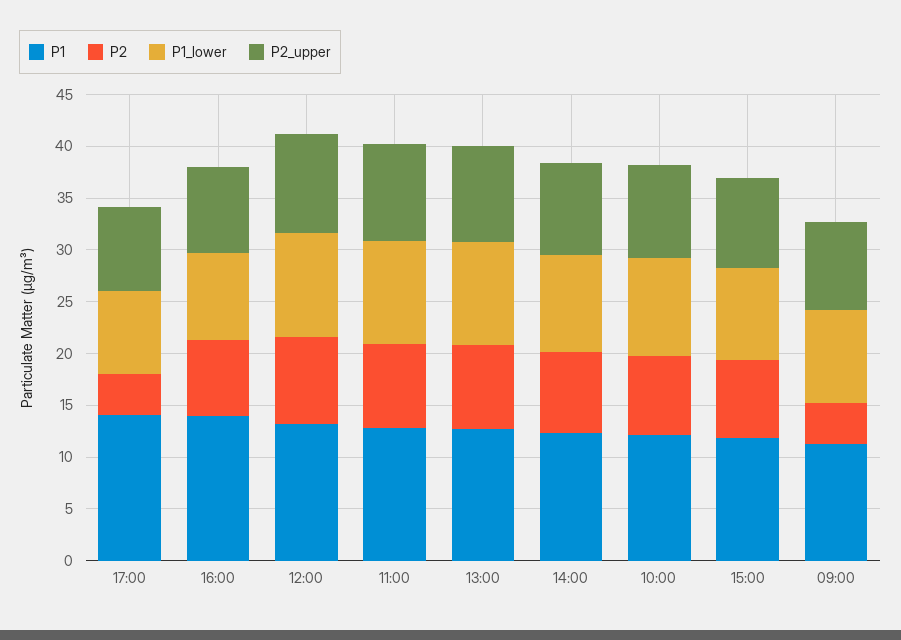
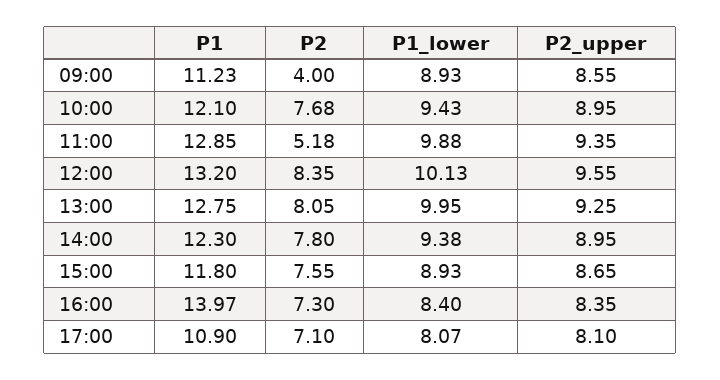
P1, 17:00: 14 -> 10.9
P2, 17:00: 4 -> 7.1
P2, 11:00: 8 -> 5.18

